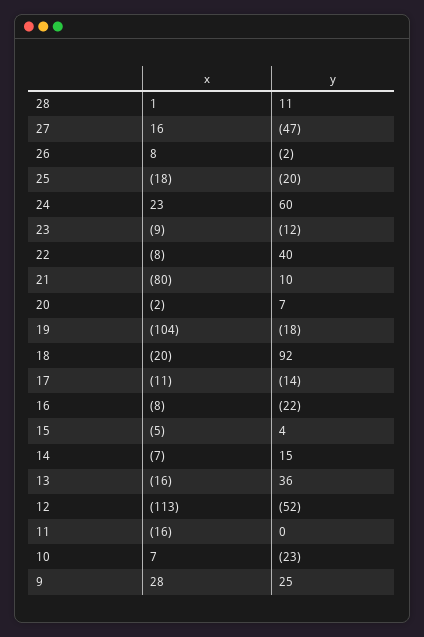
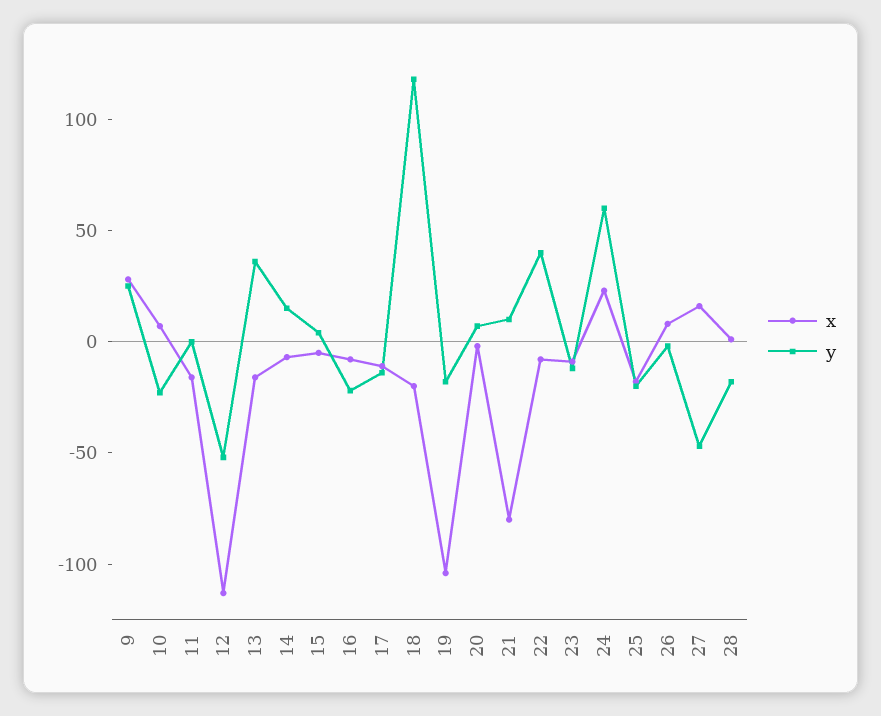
y, 28: 11 -> -20
y, 18: 92 -> 120

